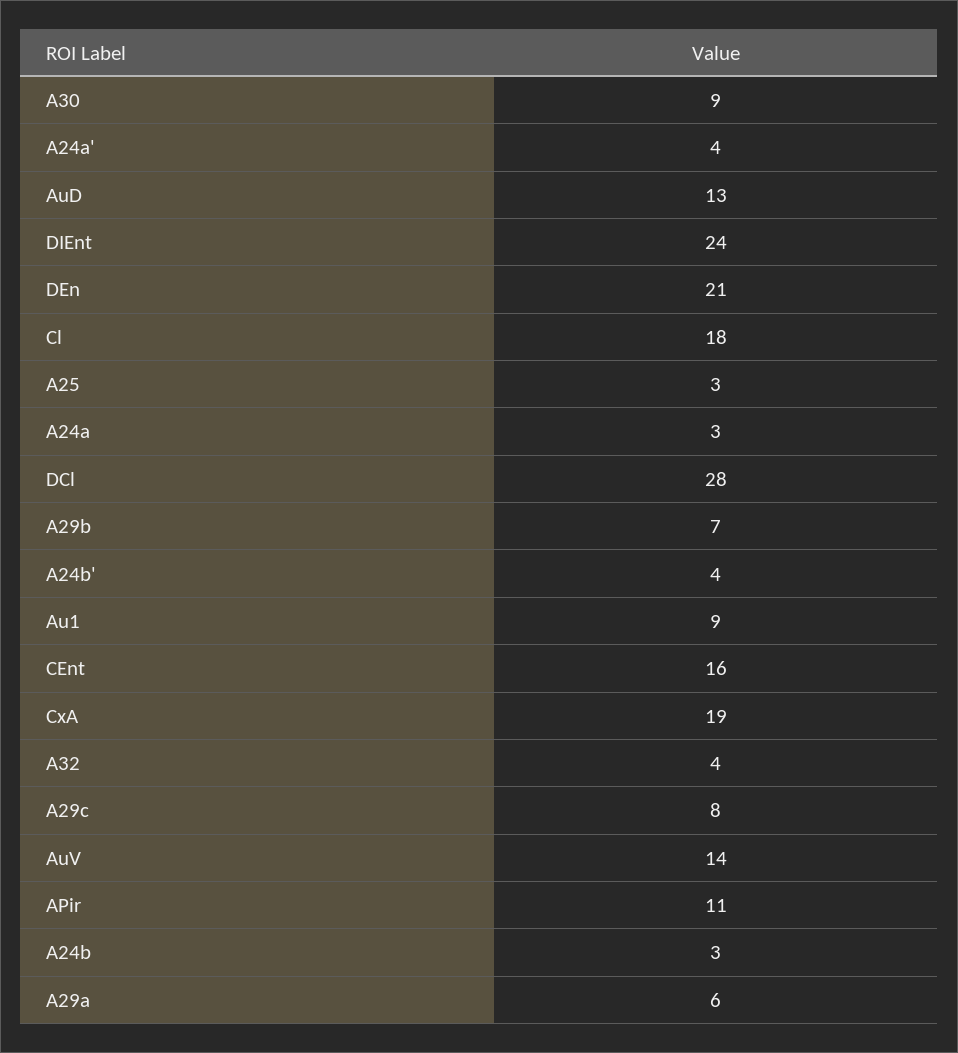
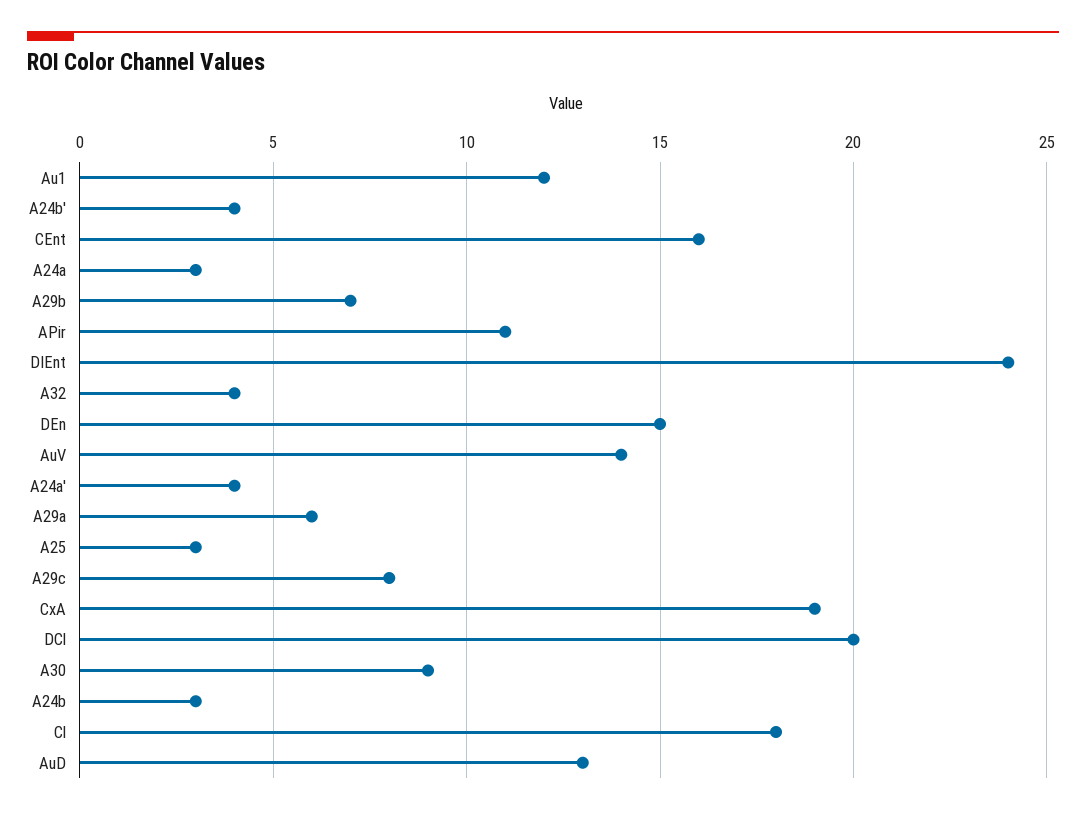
DEn: 21 -> 15
DCl: 28 -> 20
Au1: 9 -> 12

